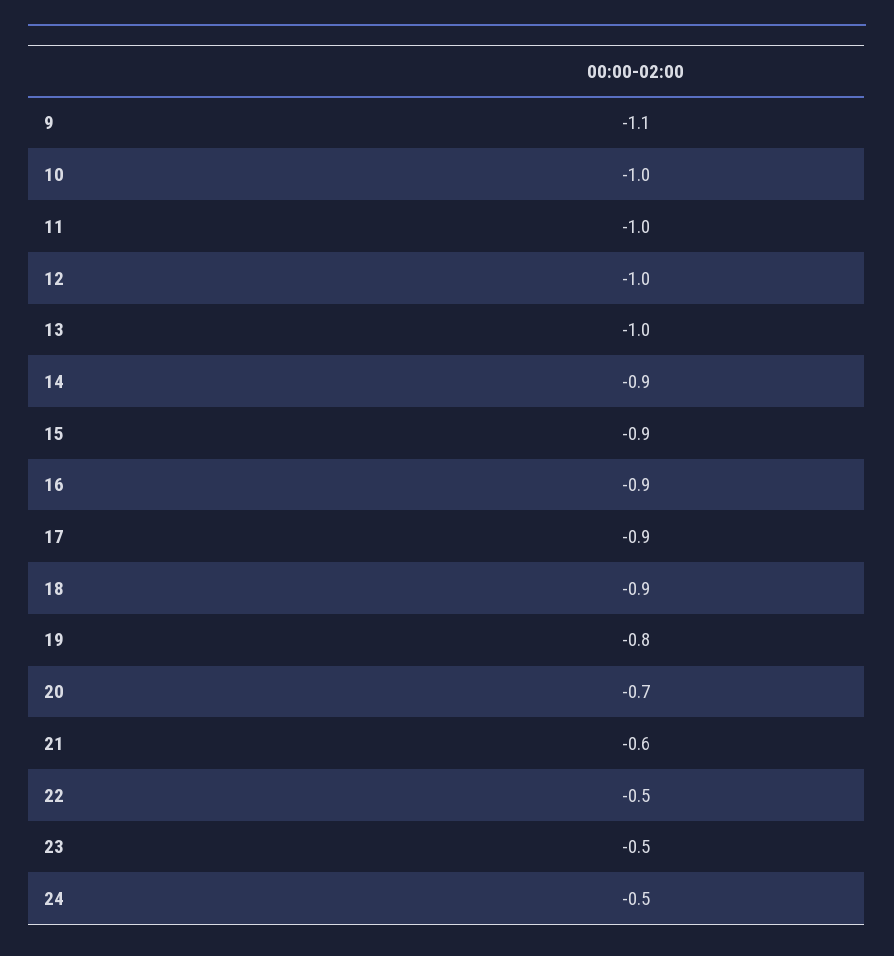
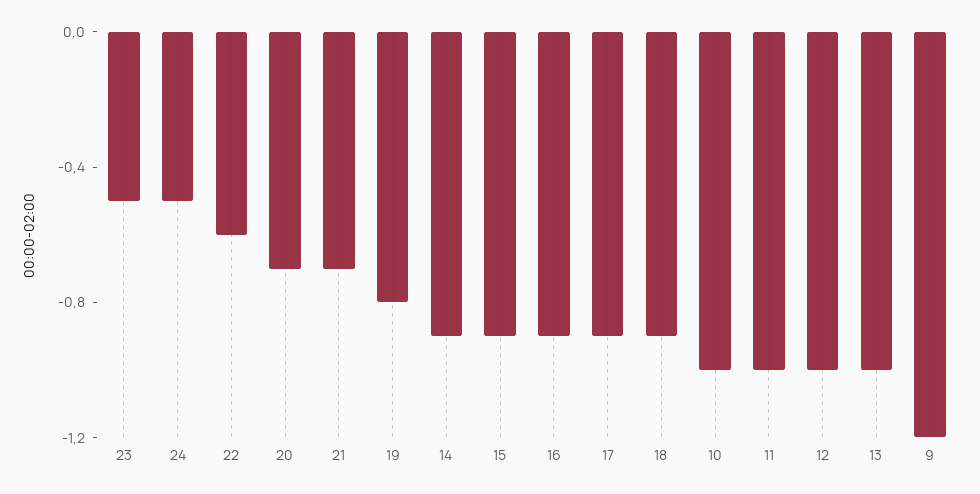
9: -1.1 -> -1.2
21: -0.6 -> -0.7
22: -0.5 -> -0.6

